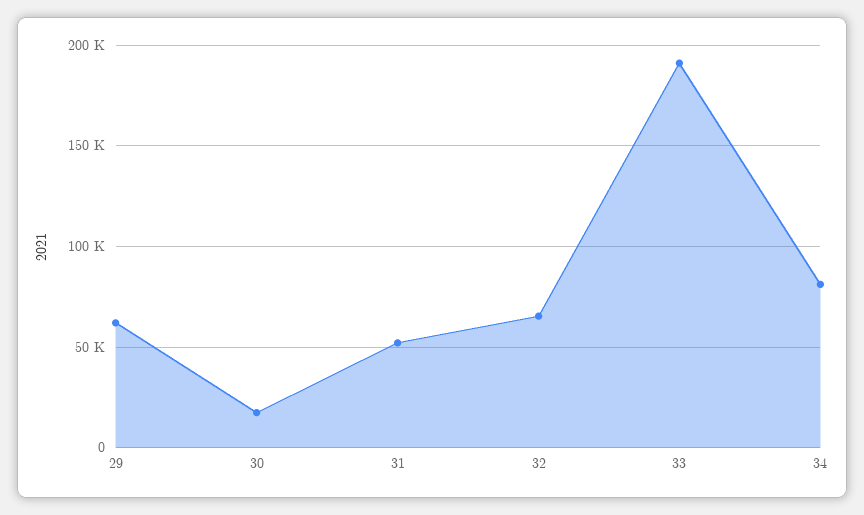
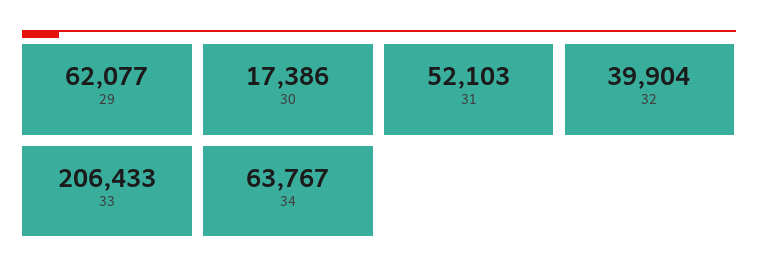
32: 65000 -> 39904
33: 190000 -> 206433
34: 80000 -> 63767

